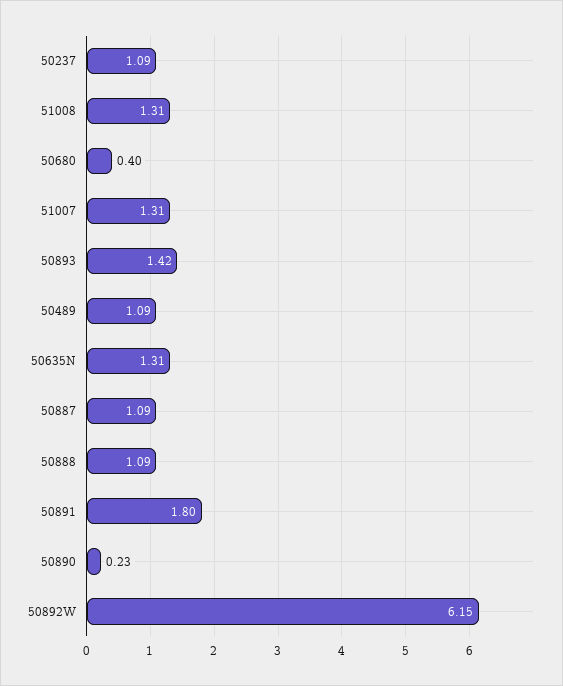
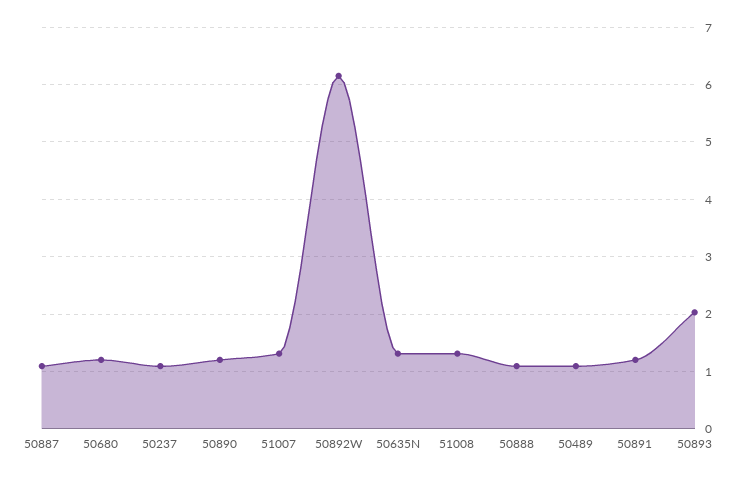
50680: 0.4 -> 1.2
50893: 1.42 -> 2
50891: 1.8 -> 1.2
50890: 0.23 -> 1.2

